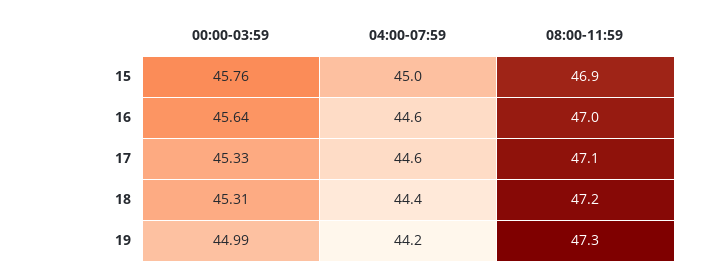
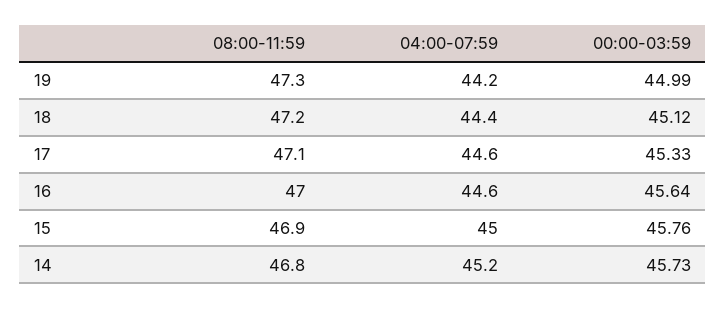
00:00-03:59, 18: 45.31 -> 45.12
08:00-11:59, 14: none -> 46.8
04:00-07:59, 14: none -> 45.2
00:00-03:59, 14: none -> 45.73

